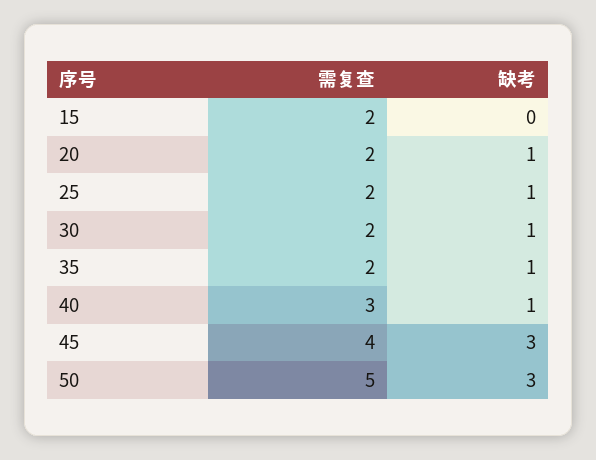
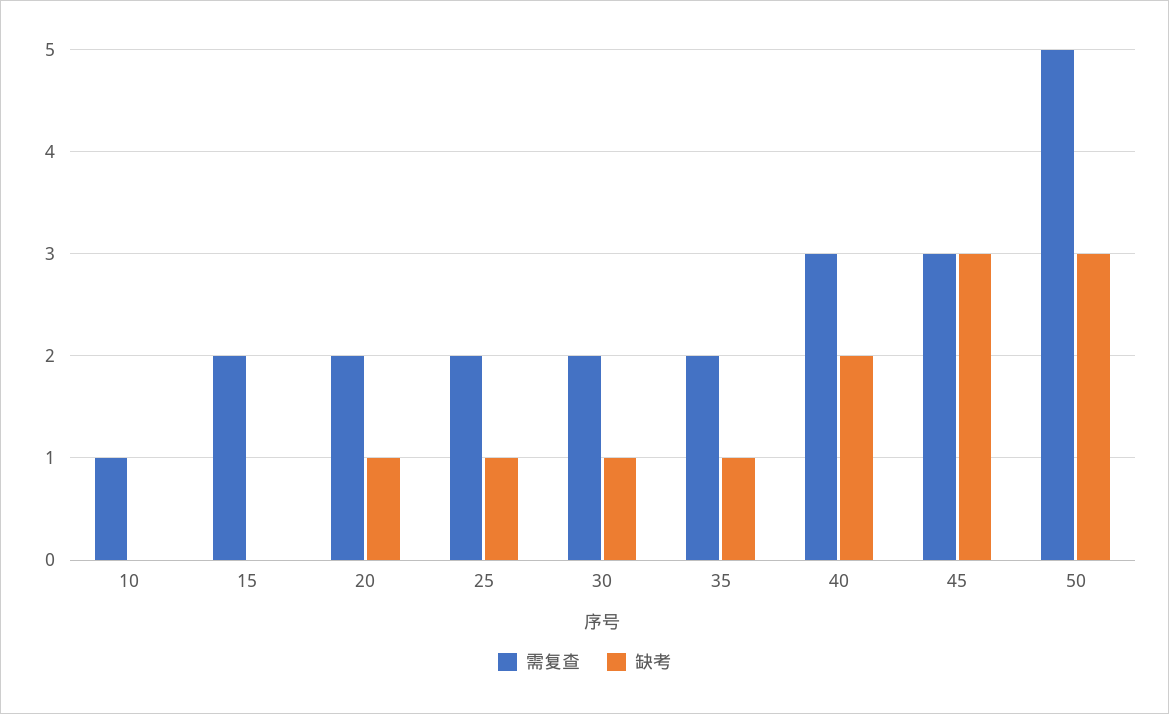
缺考, 40: 1 -> 2
需复查, 45: 4 -> 3
需复查, 10: none -> 1
缺考, 10: none -> 0

